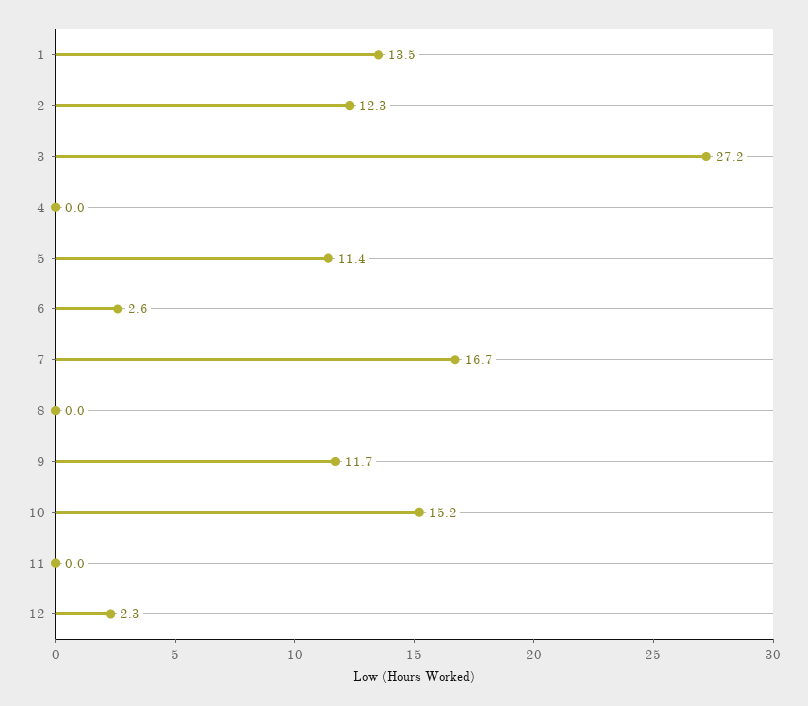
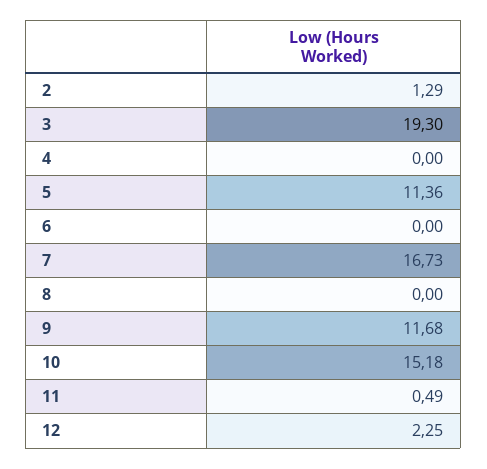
1: 13.5 -> none
2: 12.3 -> 1.29
3: 27.2 -> 19.3
6: 2.6 -> 0
11: 0 -> 0.49

